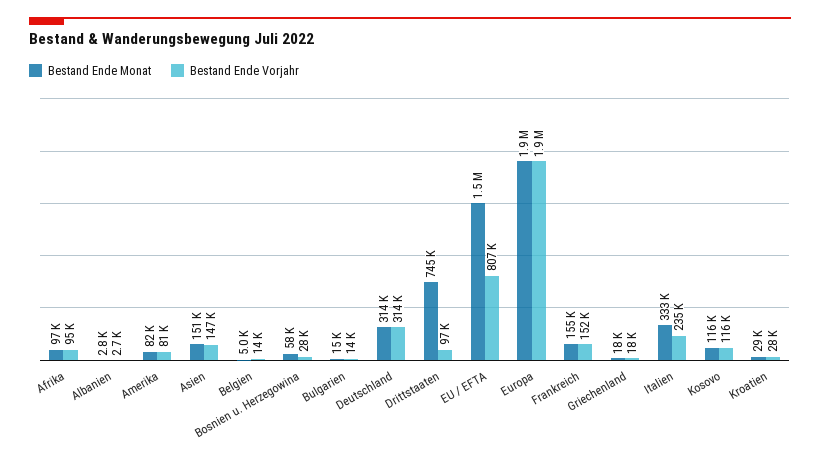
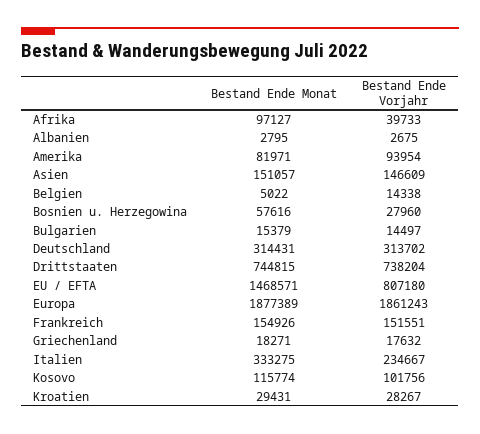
Bestand Ende Vorjahr, Afrika: 95000 -> 39733
Bestand Ende Vorjahr, Amerika: 81000 -> 93954
Bestand Ende Vorjahr, Drittstaaten: 97000 -> 738204
Bestand Ende Vorjahr, Kosovo: 116000 -> 101756

